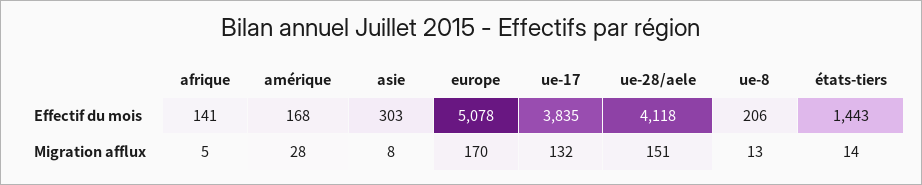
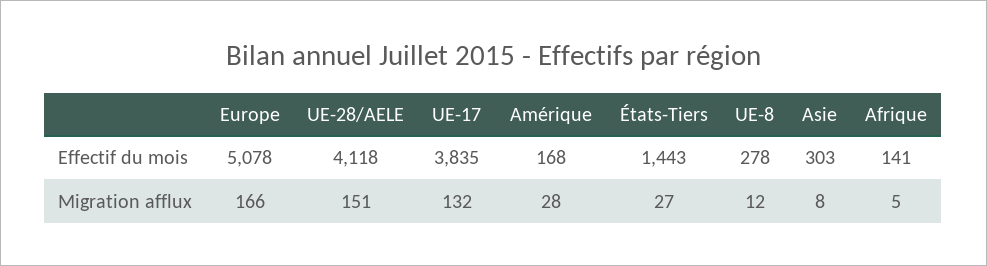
ue-8, Effectif du mois: 206 -> 278
europe, Migration afflux: 170 -> 166
ue-8, Migration afflux: 13 -> 12
états-tiers, Migration afflux: 14 -> 27

